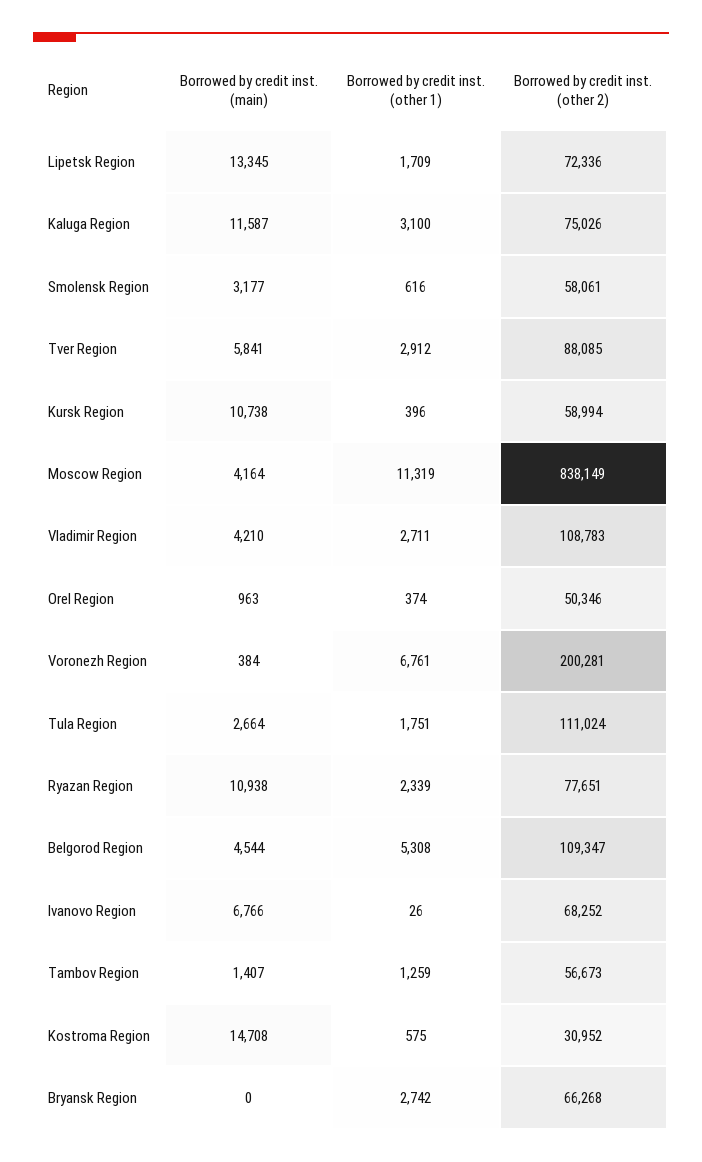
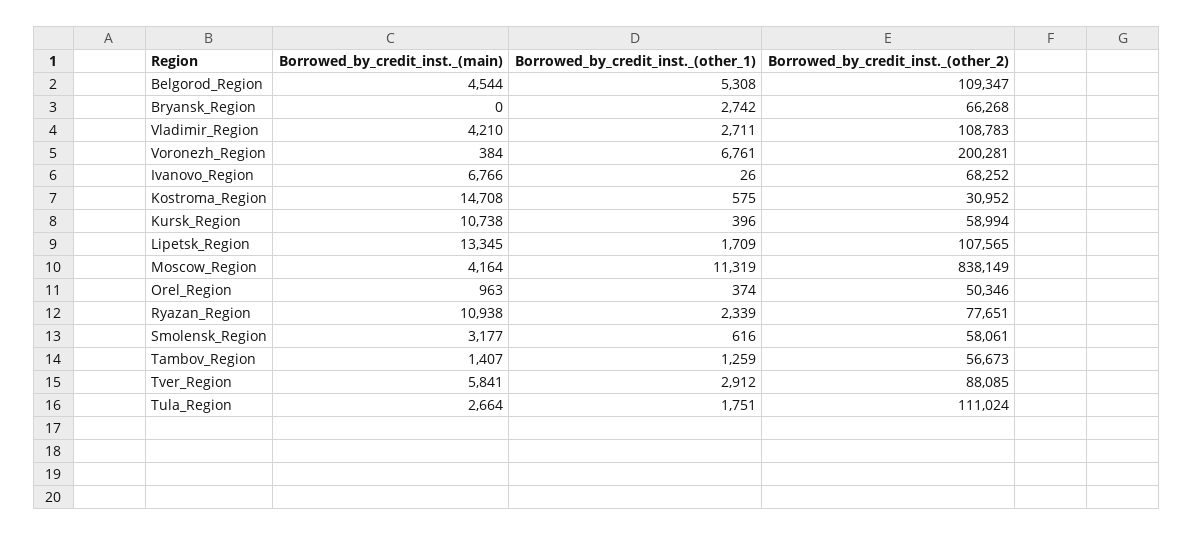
Borrowed by credit inst. (other 2), Lipetsk Region: 72336 -> 107565
Borrowed by credit inst. (main), Kaluga Region: 11587 -> none
Borrowed by credit inst. (other 1), Kaluga Region: 3100 -> none
Borrowed by credit inst. (other 2), Kaluga Region: 75026 -> none

